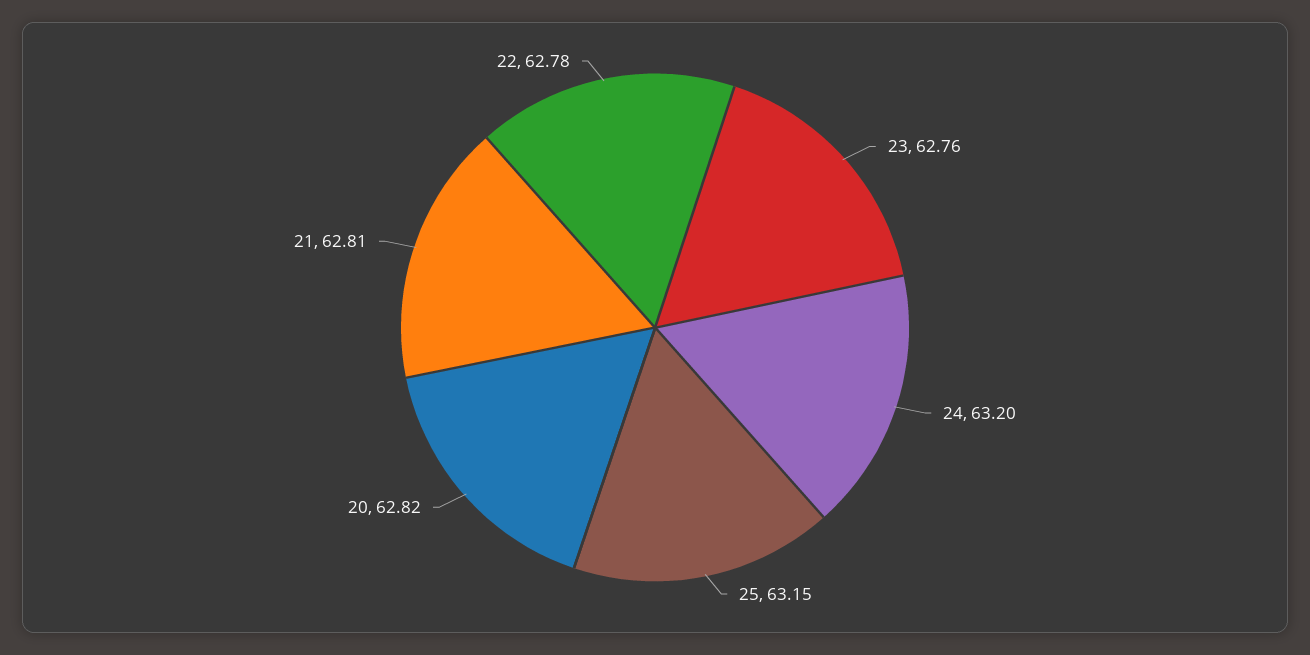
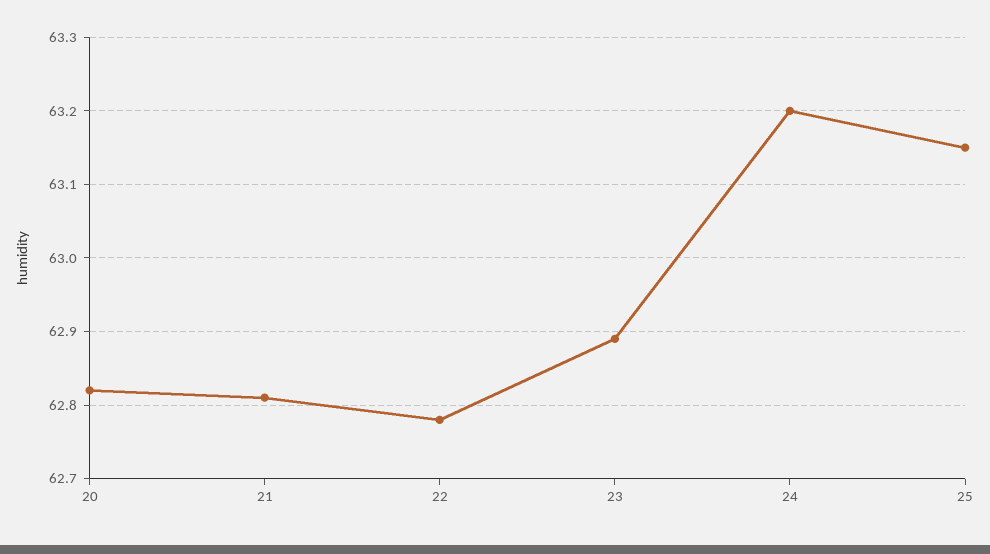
23: 62.76 -> 62.89

